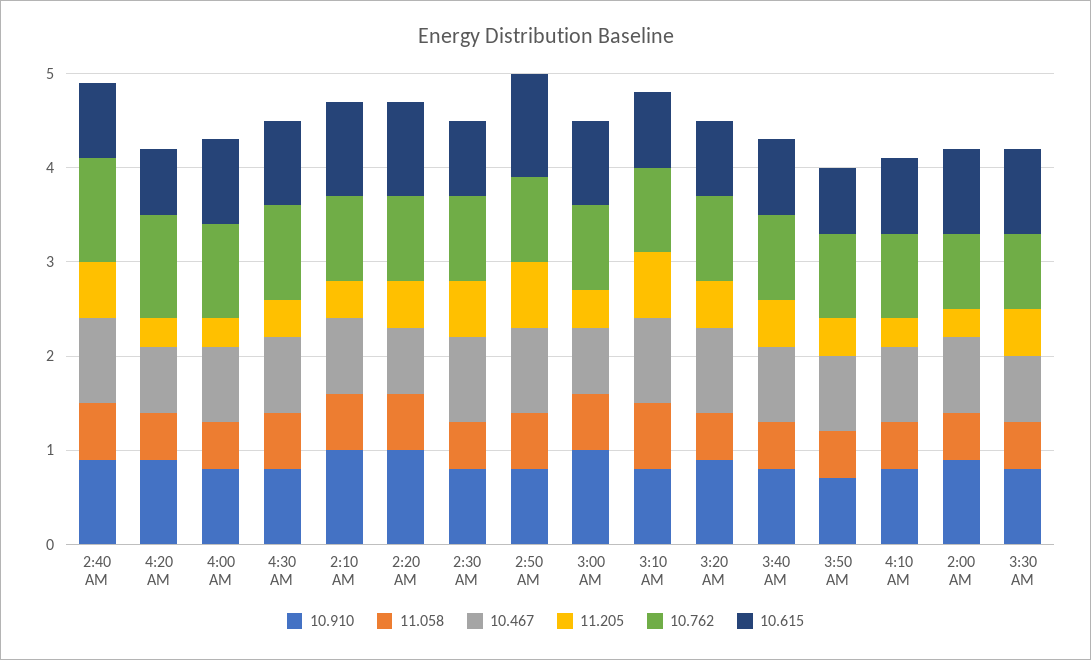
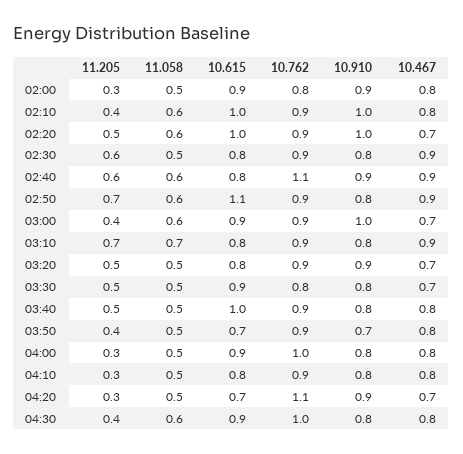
10.467, 3:20 AM: 0.9 -> 0.7
10.615, 3:40 AM: 0.8 -> 1

